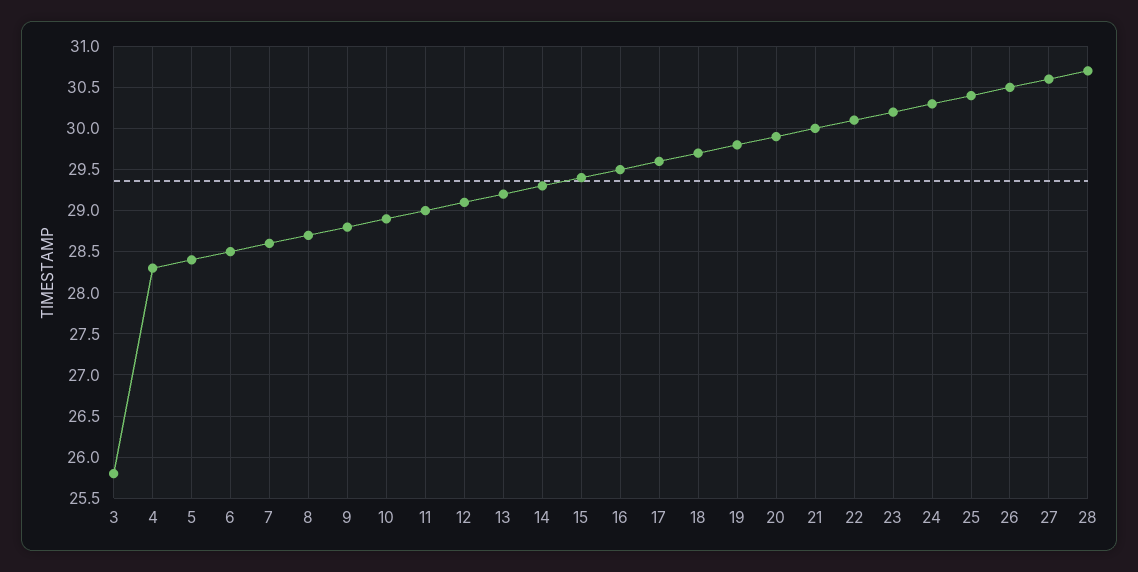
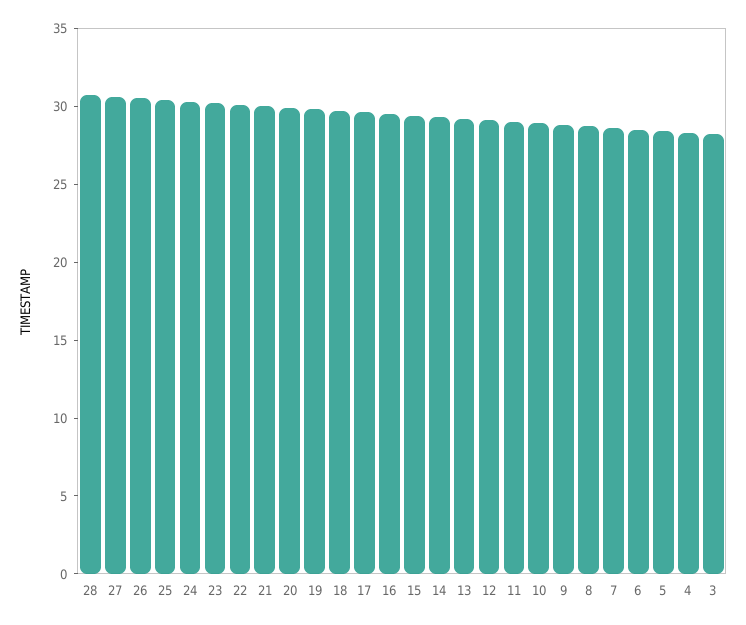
3: 25.8 -> 28

